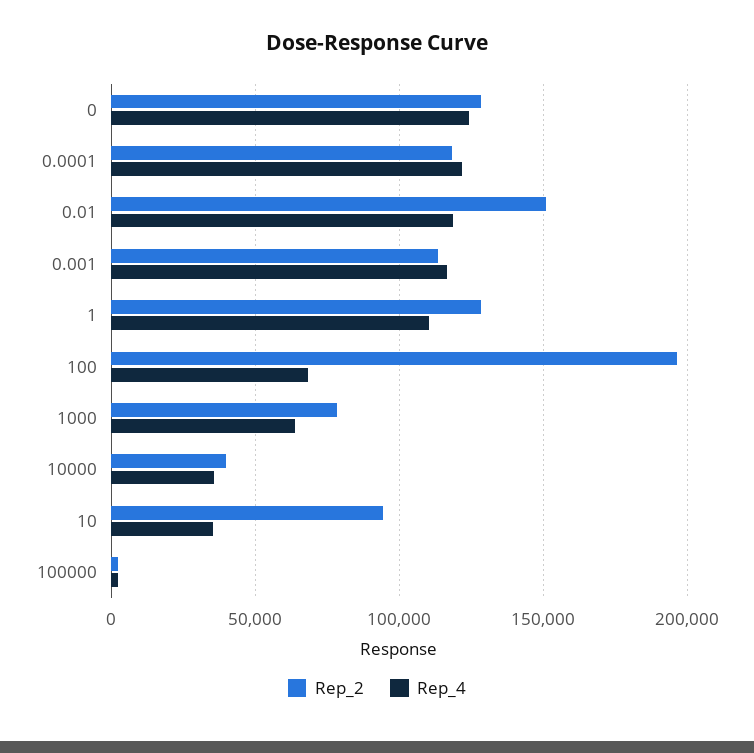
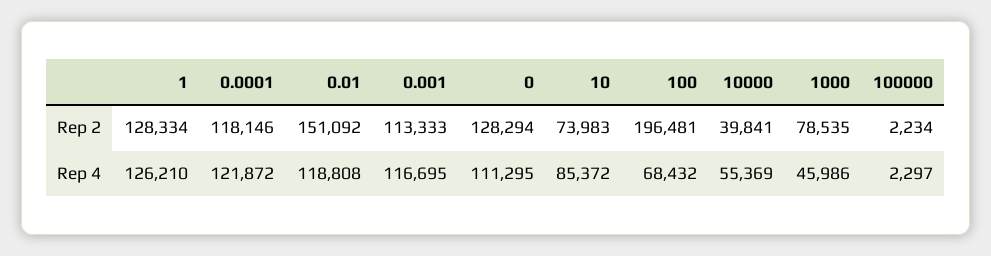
Rep_4, 0: 125000 -> 111295
Rep_4, 1: 110000 -> 126210
Rep_4, 1000: 65000 -> 45986
Rep_4, 10000: 35000 -> 55369
Rep_2, 10: 95000 -> 73983
Rep_4, 10: 35000 -> 85372

